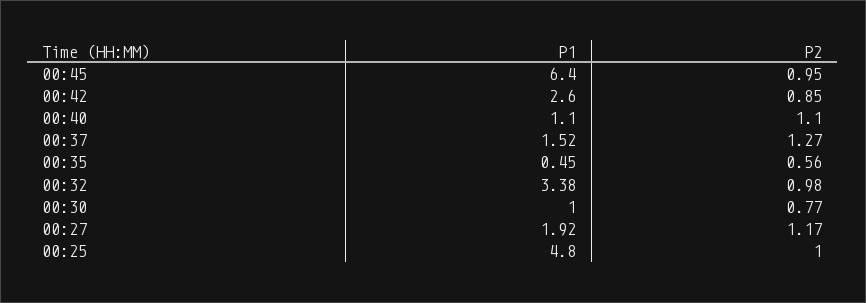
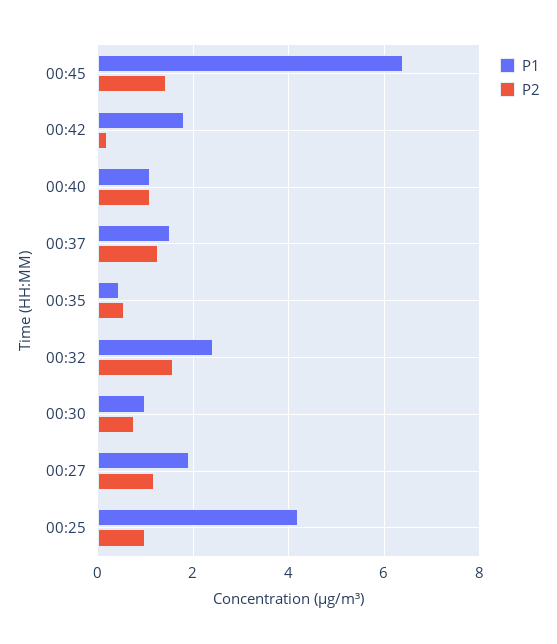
P2, 00:45: 0.95 -> 1.4
P1, 00:42: 2.6 -> 1.8
P2, 00:42: 0.85 -> 0.2
P1, 00:32: 3.38 -> 2.4
P2, 00:32: 0.98 -> 1.6
P1, 00:25: 4.8 -> 4.2

